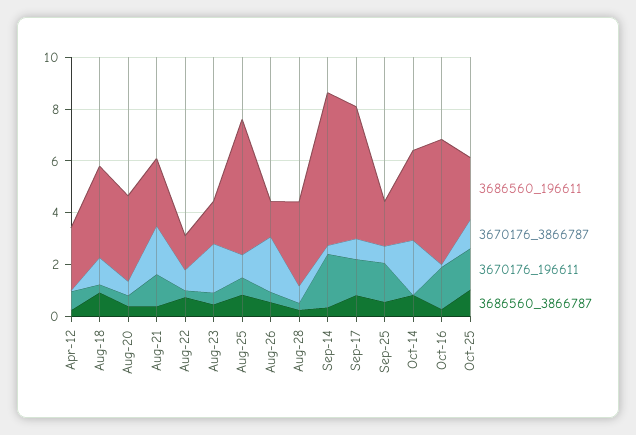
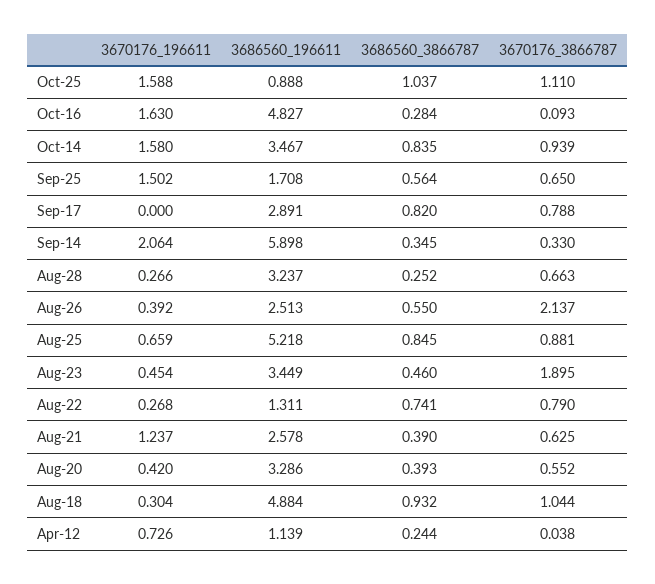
3686560_196611, Apr-12: 2.5 -> 1.139
3686560_196611, Aug-18: 3.5 -> 4.884
3670176_3866787, Aug-21: 2 -> 0.625
3686560_196611, Aug-23: 1.5 -> 3.449
3686560_196611, Aug-26: 1.5 -> 2.513
3686560_196611, Sep-17: 5 -> 2.891
3670176_196611, Sep-17: 1.5 -> 0
3670176_3866787, Oct-14: 2 -> 0.939
3670176_196611, Oct-14: 0 -> 1.58
3686560_196611, Oct-25: 2.5 -> 0.888

